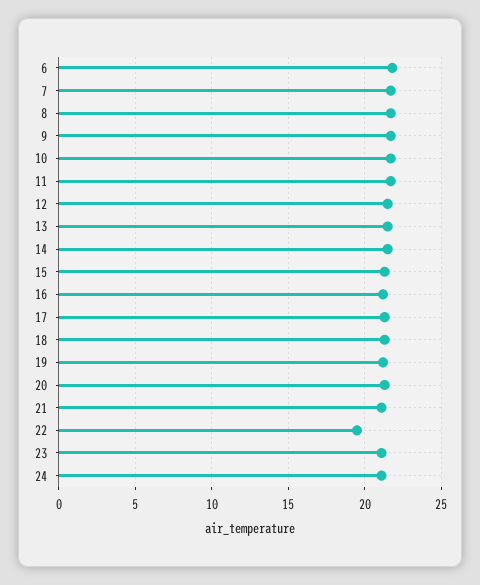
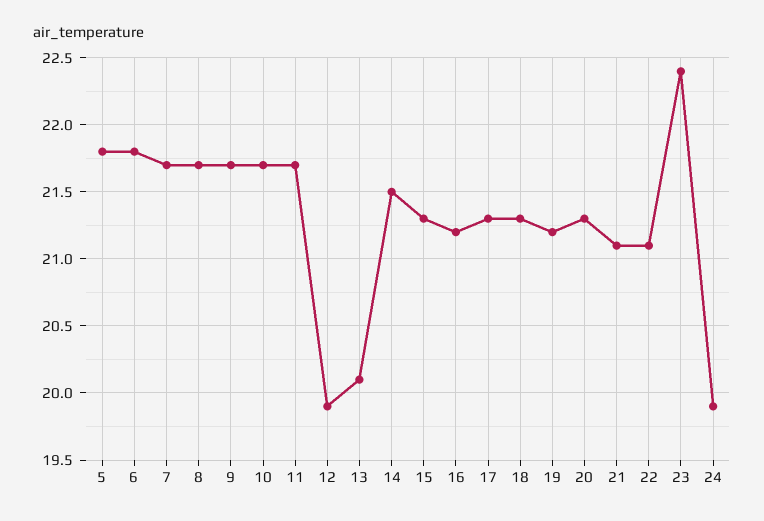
12: 21.5 -> 19.9
13: 21.5 -> 20.1
22: 19.5 -> 21.1
23: 21 -> 22.4
24: 21 -> 19.9
5: none -> 21.8

